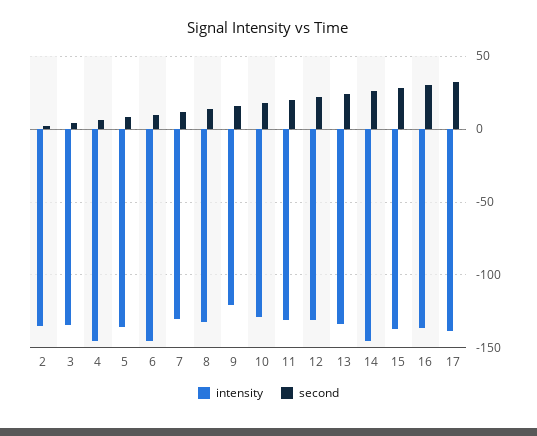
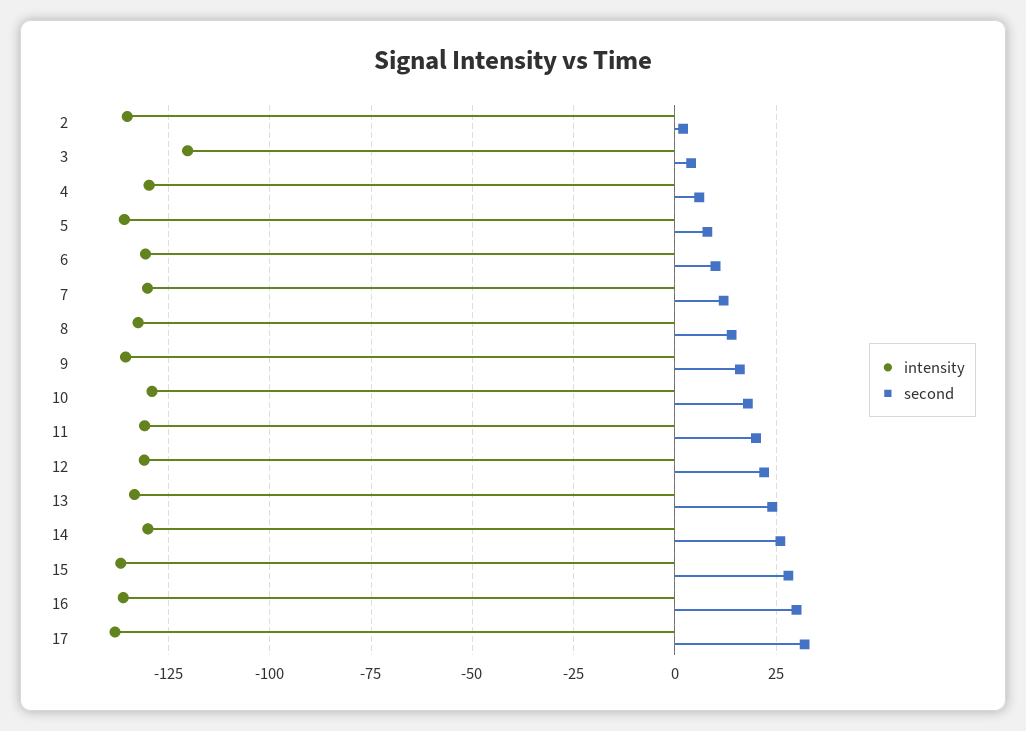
intensity, 3: -135 -> -120
intensity, 4: -145 -> -130
intensity, 6: -145 -> -130
intensity, 9: -120 -> -135
intensity, 14: -145 -> -130

